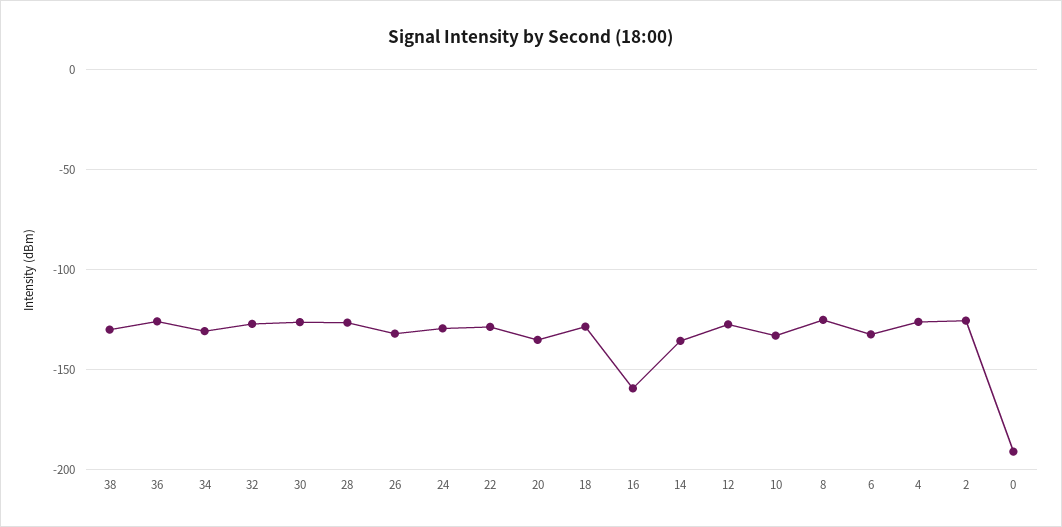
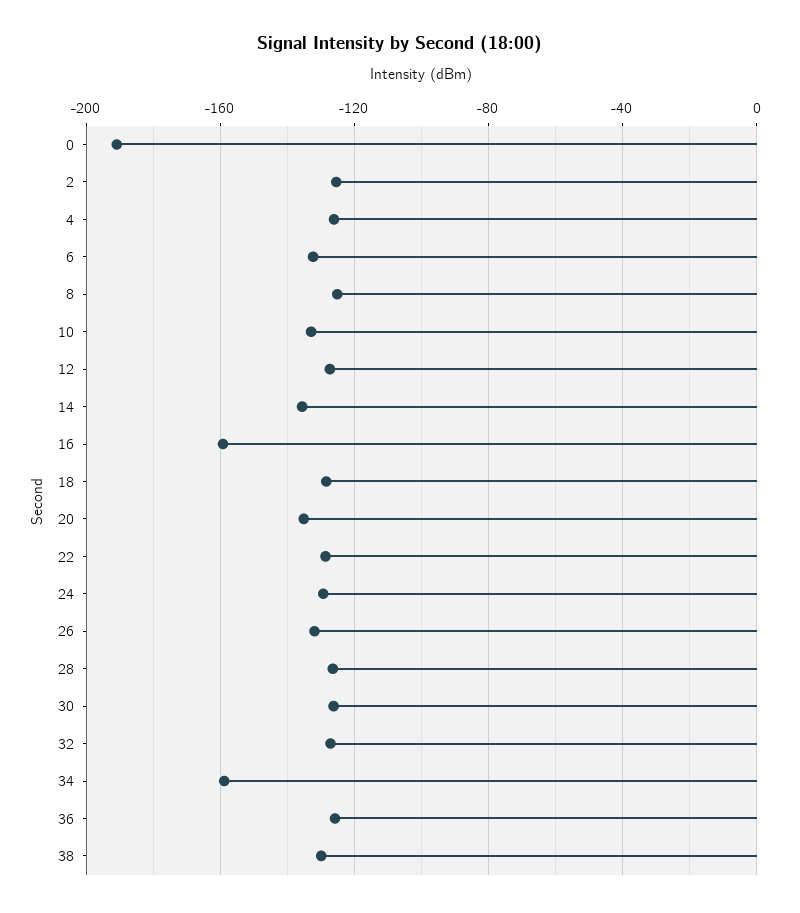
34: -130 -> -160

